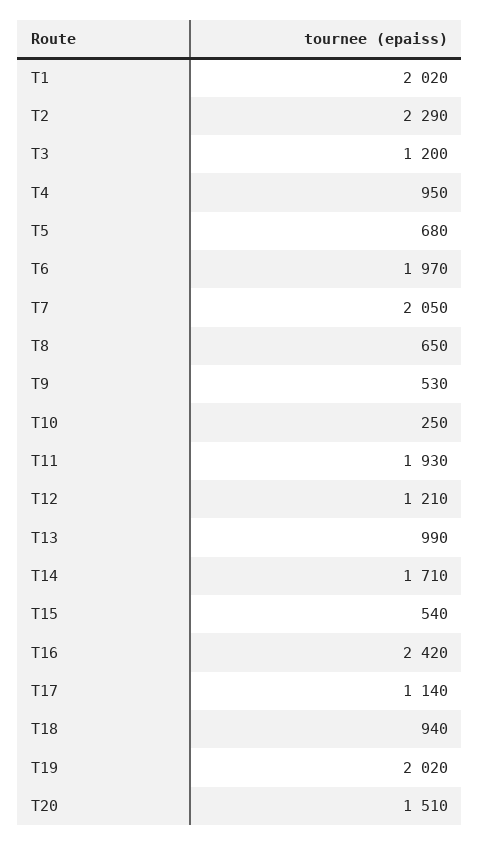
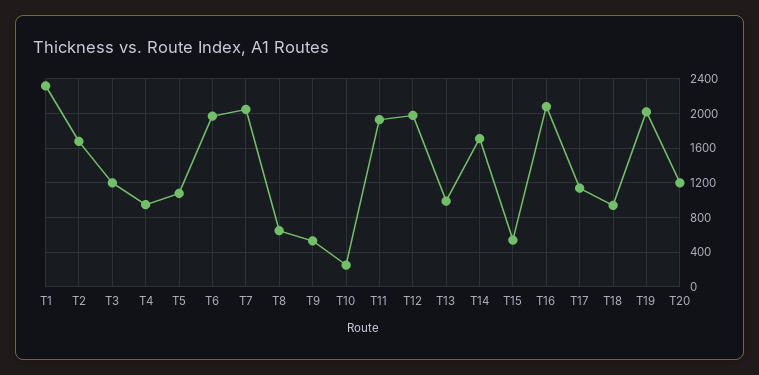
T1: 2020 -> 2300
T2: 2290 -> 1700
T5: 680 -> 1100
T12: 1210 -> 2000
T16: 2420 -> 2100
T20: 1510 -> 1200

